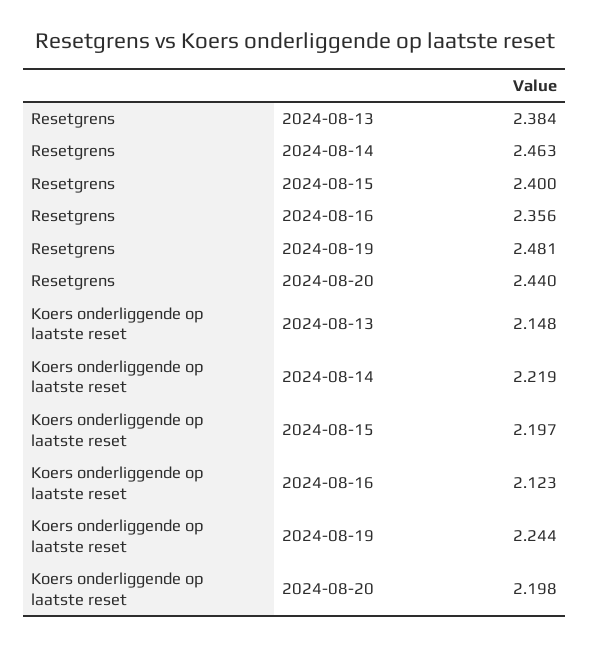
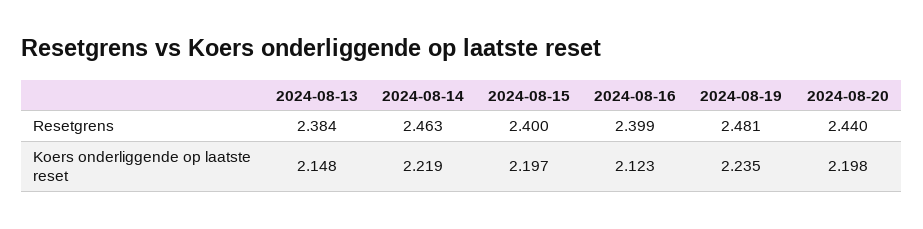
Resetgrens, 2024-08-16: 2.356 -> 2.399
Koers onderliggende op laatste reset, 2024-08-19: 2.244 -> 2.235

